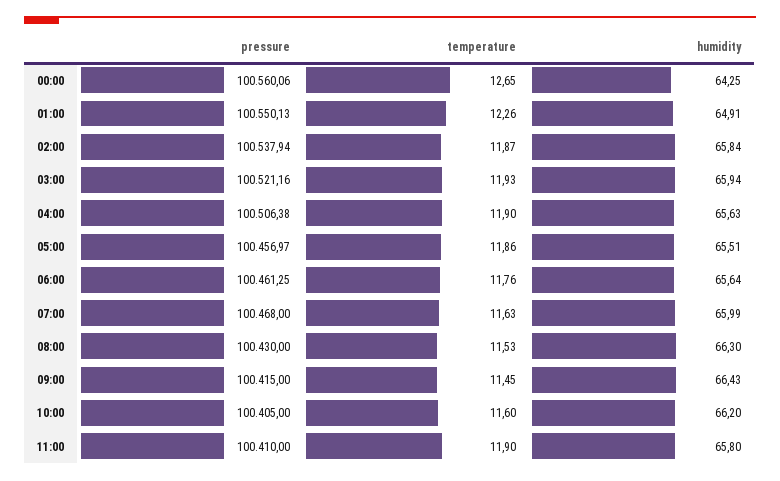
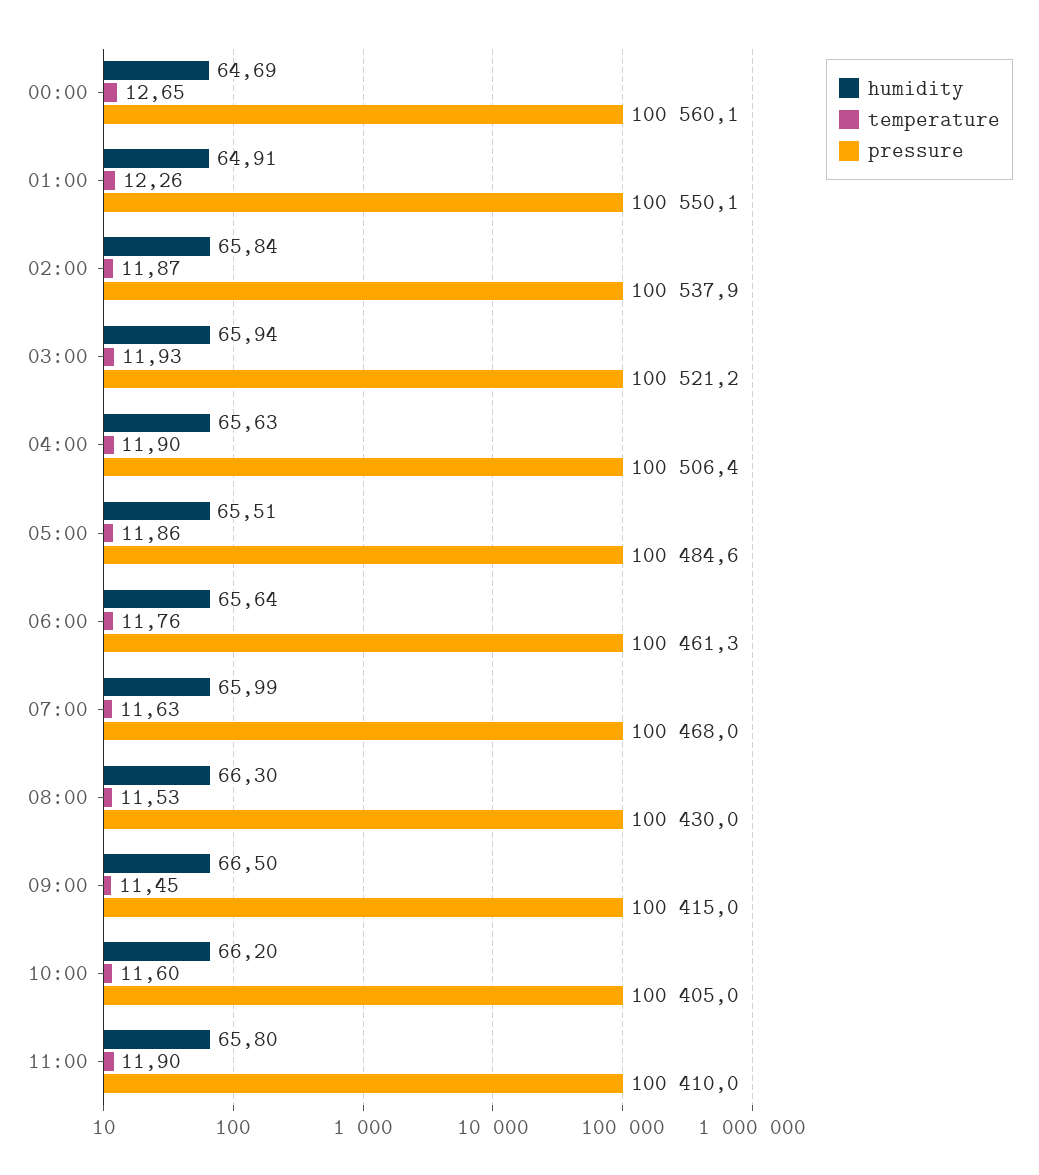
humidity, 00:00: 64.25 -> 64.69
pressure, 05:00: 100456.97 -> 100484.6
humidity, 09:00: 66.43 -> 66.5

